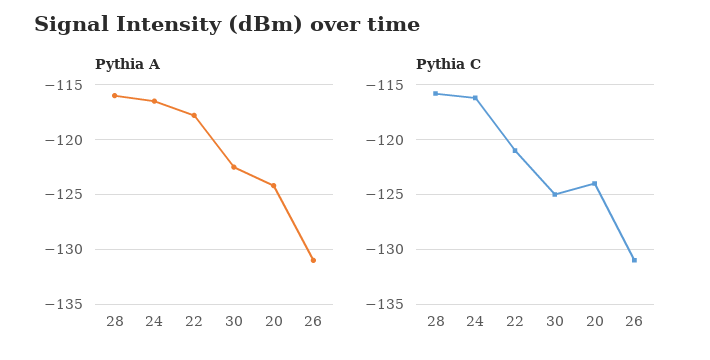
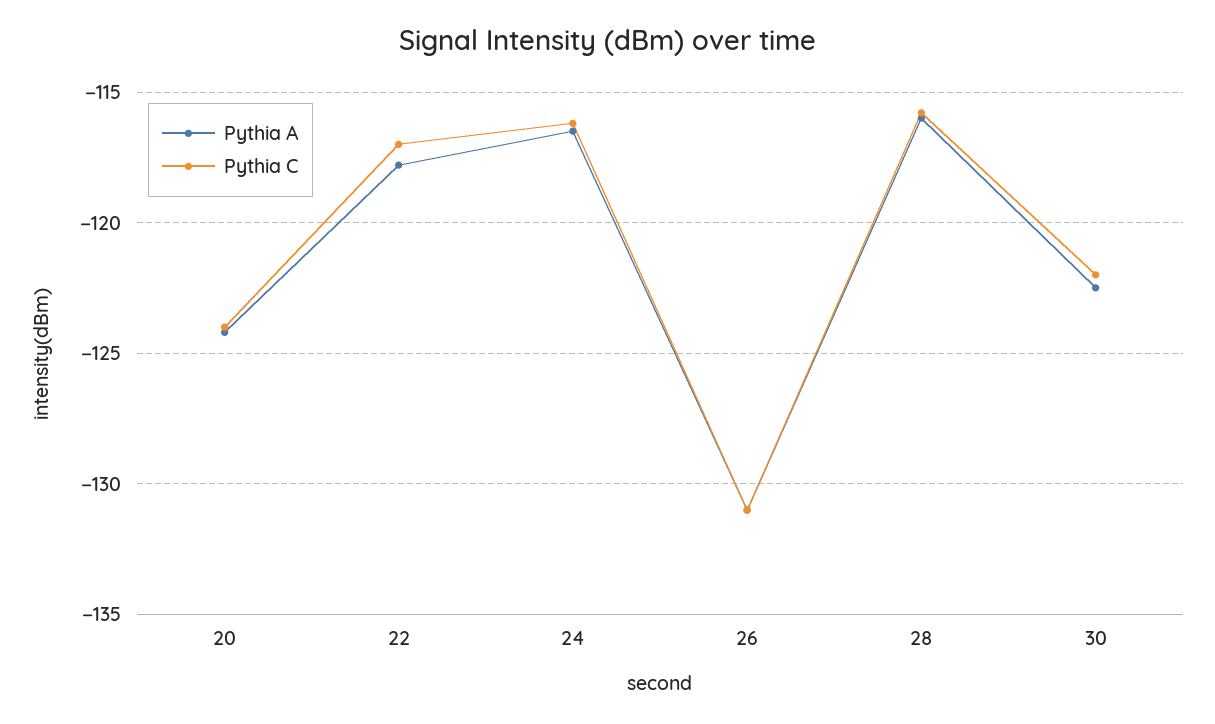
Pythia C, 22: -121 -> -117
Pythia C, 30: -125 -> -122

